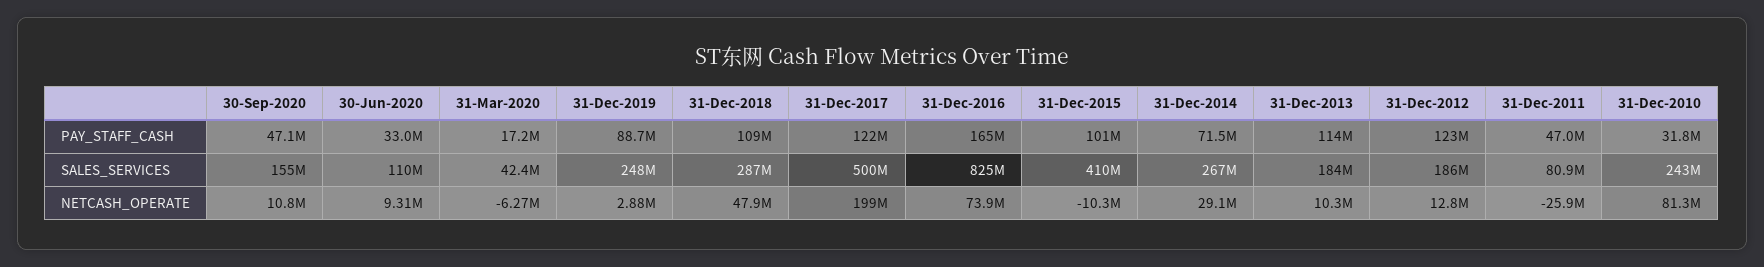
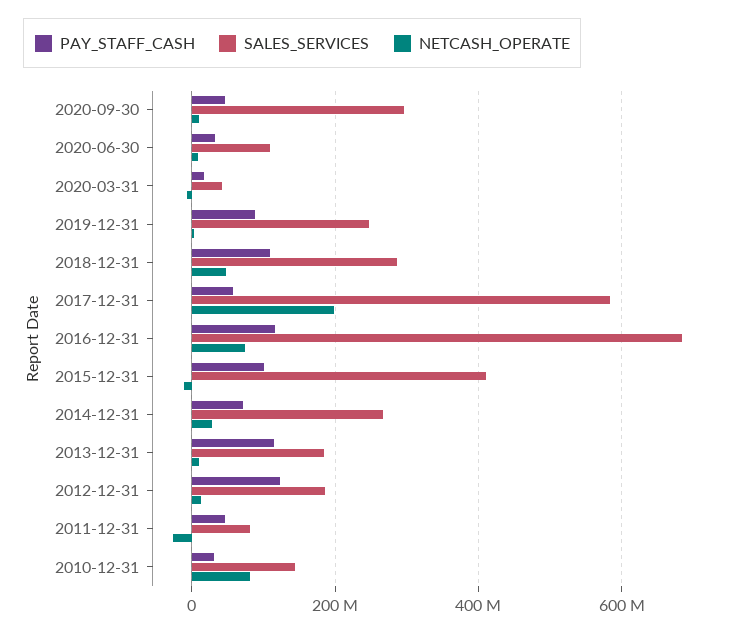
PAY_STAFF_CASH, 31-Dec-2017: 122000000 -> 60000000
PAY_STAFF_CASH, 31-Dec-2016: 165000000 -> 120000000
SALES_SERVICES, 30-Sep-2020: 155000000 -> 300000000
SALES_SERVICES, 31-Dec-2017: 500000000 -> 580000000
SALES_SERVICES, 31-Dec-2016: 825000000 -> 680000000
SALES_SERVICES, 31-Dec-2010: 243000000 -> 140000000

